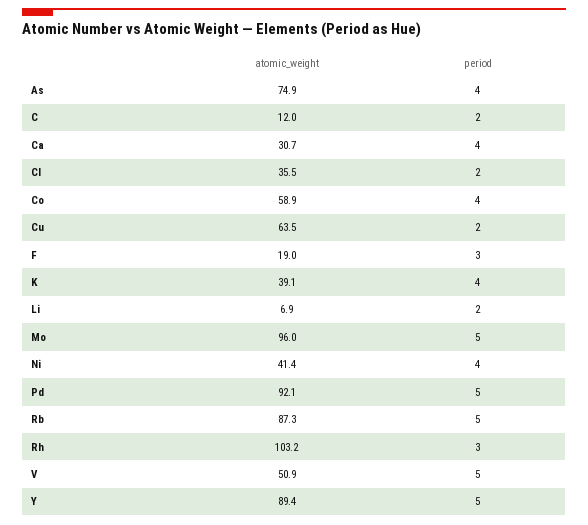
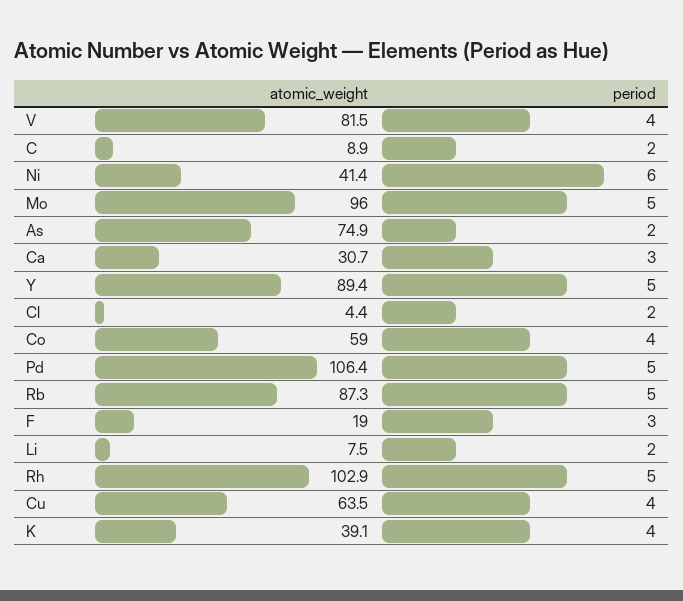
period, As: 4 -> 2
atomic_weight, C: 12 -> 8.9
period, Ca: 4 -> 3
atomic_weight, Cl: 35.5 -> 4.4
atomic_weight, Co: 58.9 -> 59
period, Cu: 2 -> 4
atomic_weight, Li: 6.9 -> 7.5
period, Ni: 4 -> 6
atomic_weight, Pd: 92.1 -> 106.4
atomic_weight, Rh: 103.2 -> 102.9
period, Rh: 3 -> 5
atomic_weight, V: 50.9 -> 81.5
period, V: 5 -> 4

